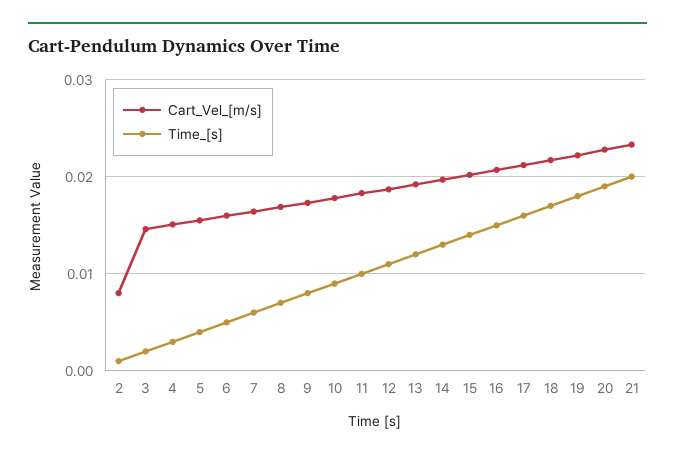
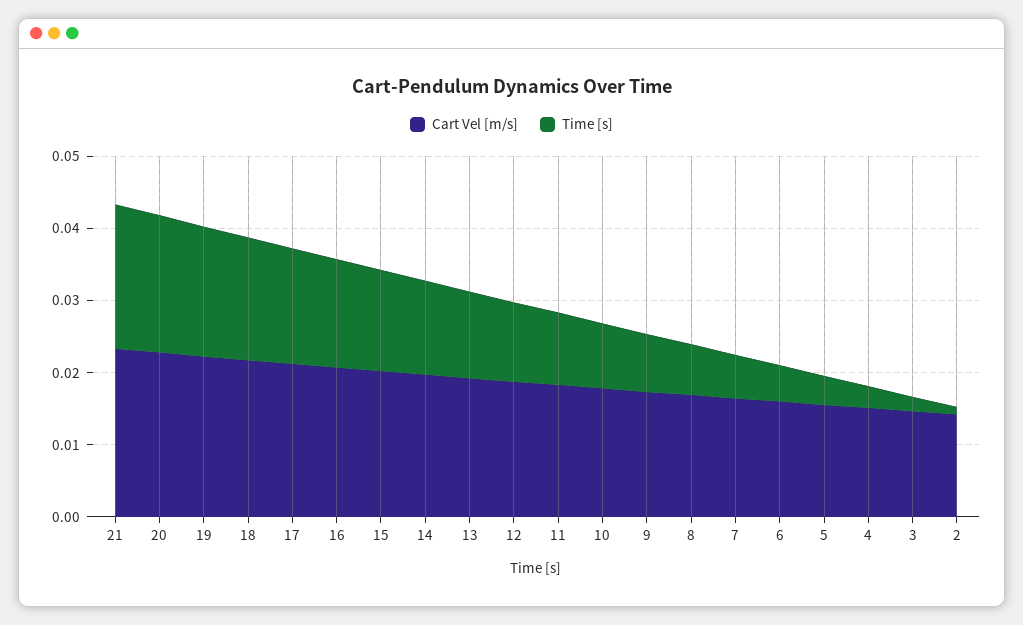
Cart_Vel_[m/s], 2: 0.008 -> 0.014

